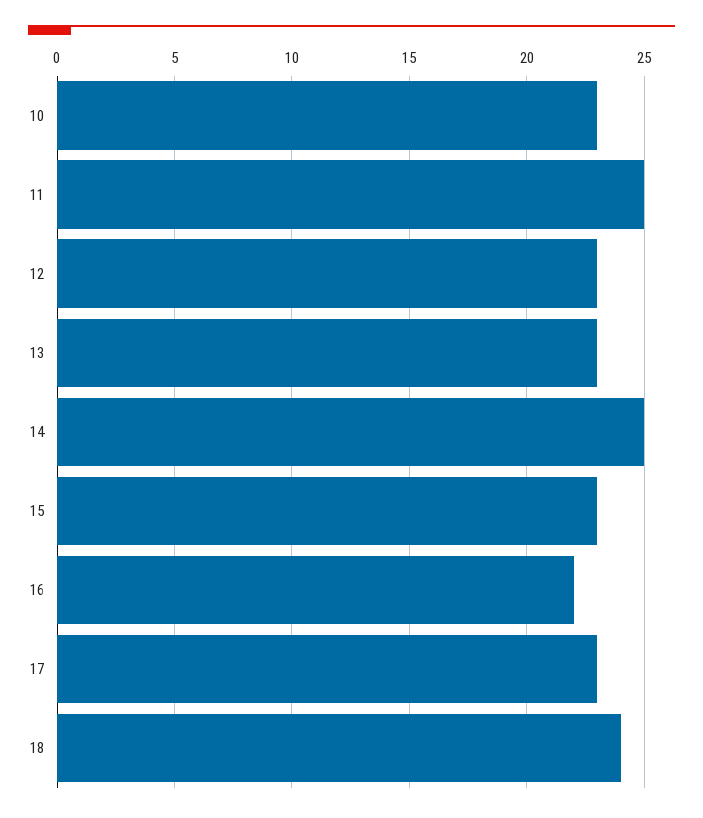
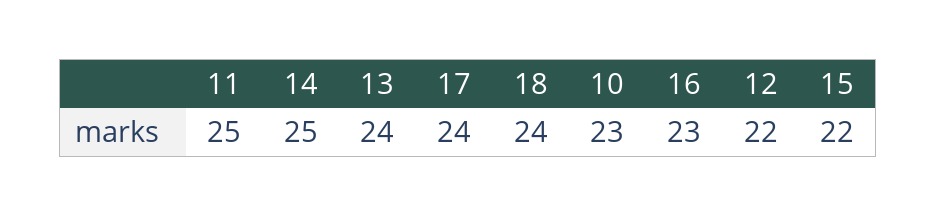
12: 23 -> 22
13: 23 -> 24
15: 23 -> 22
16: 22 -> 23
17: 23 -> 24

